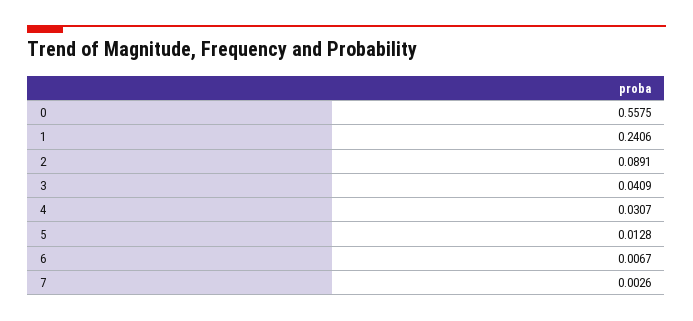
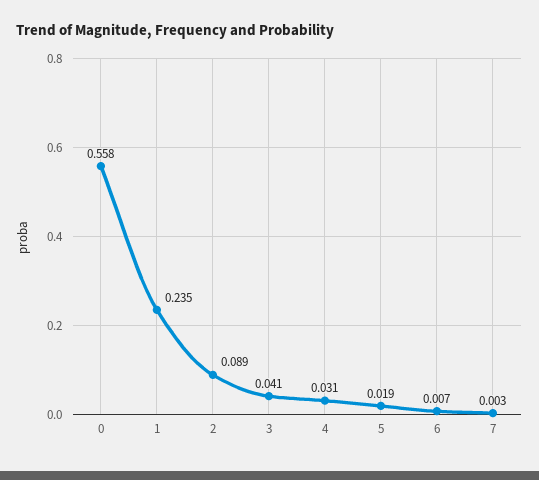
1: 0.2406 -> 0.235
5: 0.0128 -> 0.019

